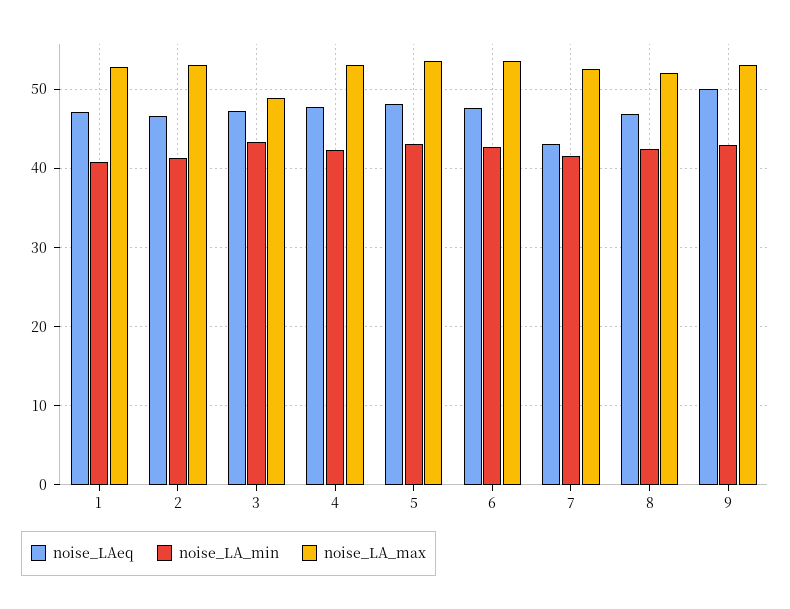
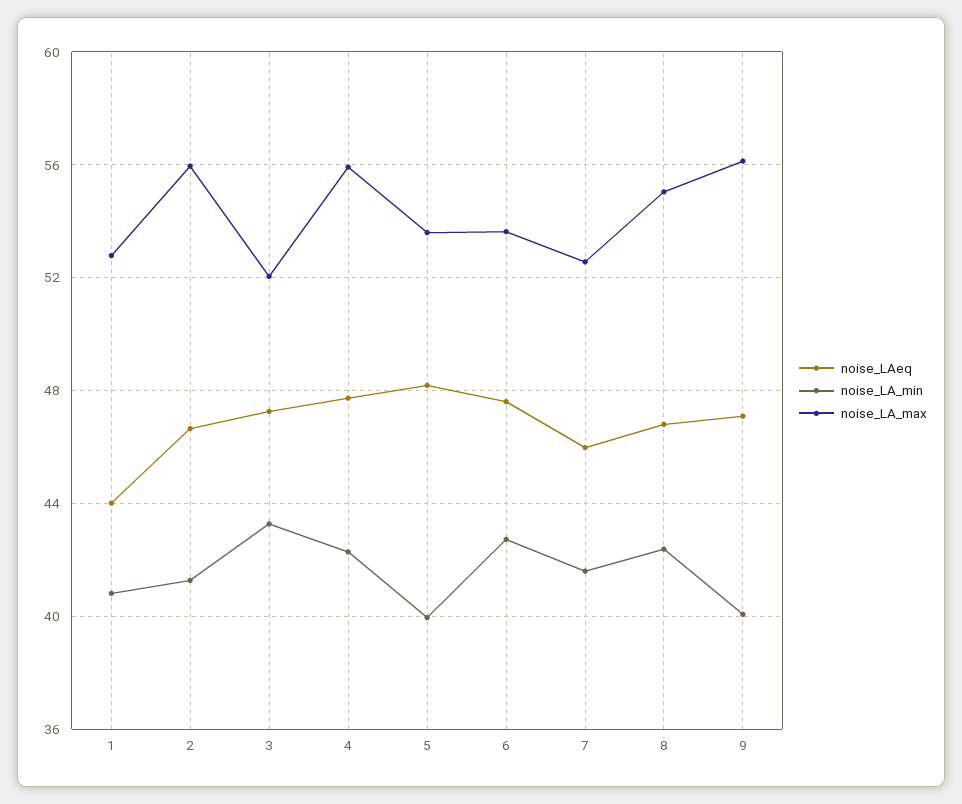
noise_LAeq, 1: 47 -> 44
noise_LA_max, 2: 53 -> 56
noise_LA_max, 3: 49 -> 52
noise_LA_max, 4: 53 -> 56
noise_LA_min, 5: 43 -> 40
noise_LAeq, 7: 43 -> 46
noise_LA_max, 8: 52 -> 55
noise_LAeq, 9: 50 -> 47
noise_LA_min, 9: 43 -> 40
noise_LA_max, 9: 53 -> 56

